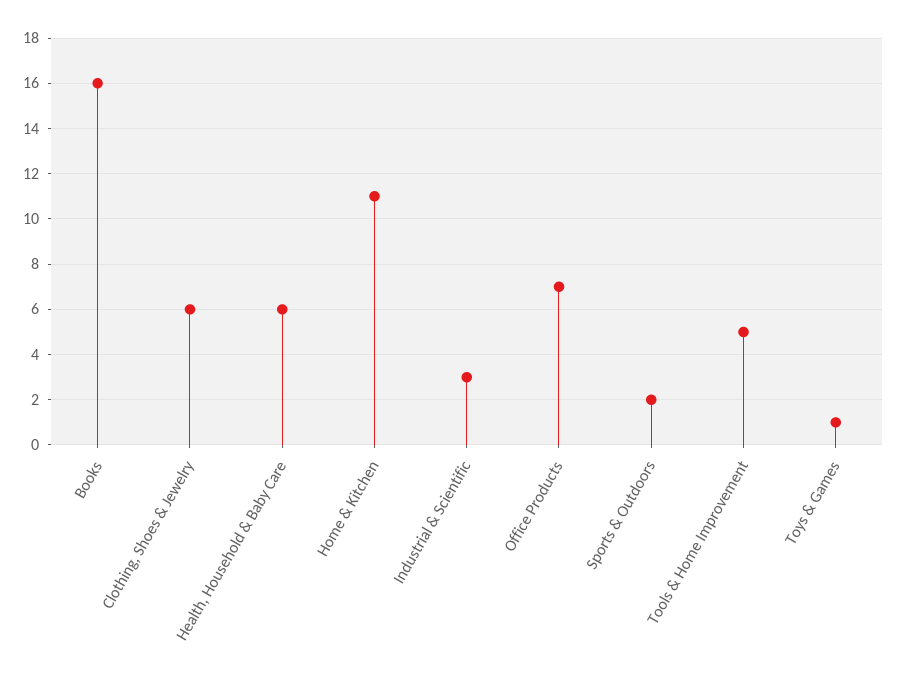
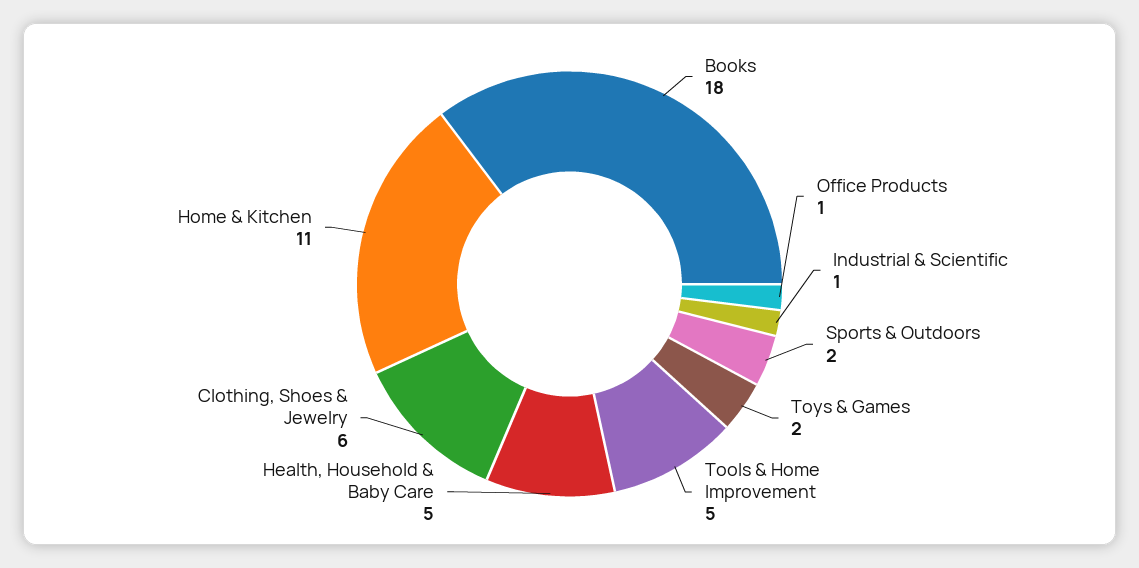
Books: 16 -> 18
Health, Household & Baby Care: 6 -> 5
Industrial & Scientific: 3 -> 1
Office Products: 7 -> 1
Toys & Games: 1 -> 2

